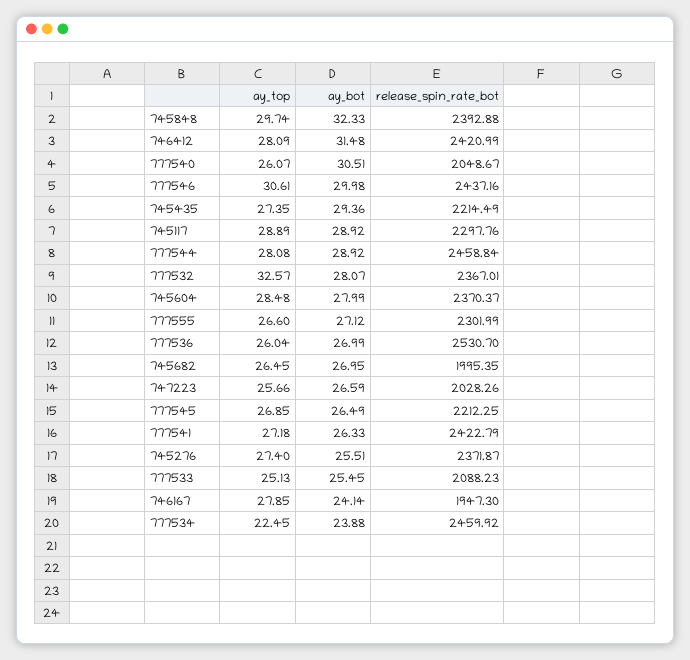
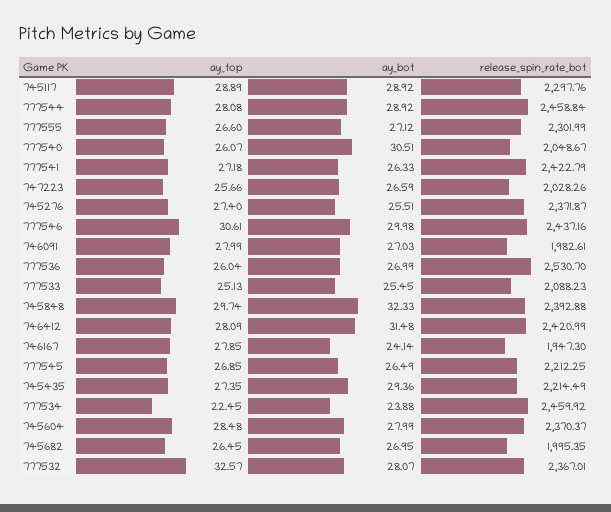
ay_top, 746091: none -> 27.99
ay_bot, 746091: none -> 27.03
release_spin_rate_bot, 746091: none -> 1982.61

